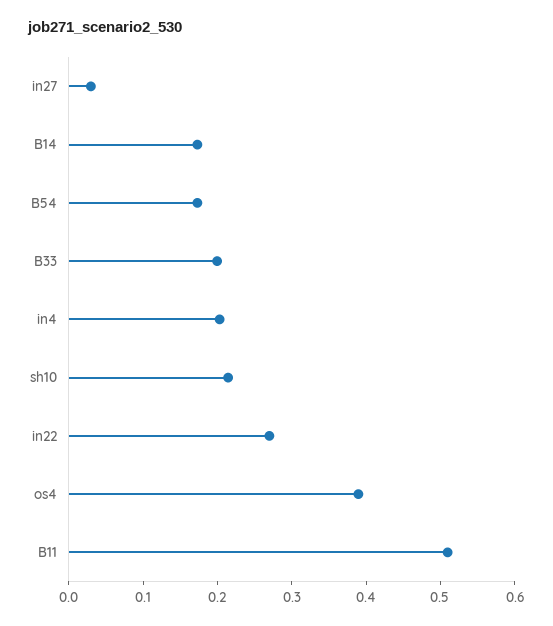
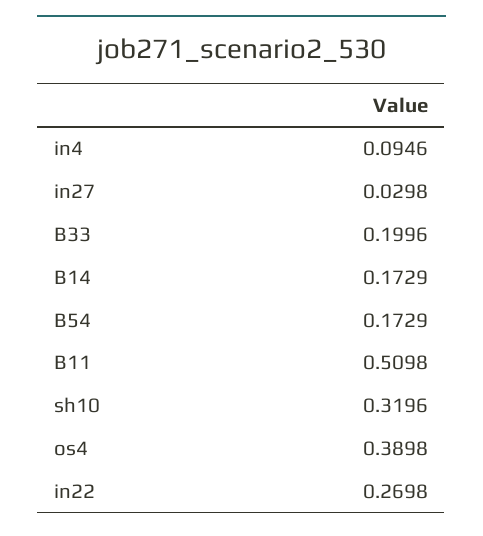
in4: 0.2 -> 0.0946
sh10: 0.22 -> 0.3196

